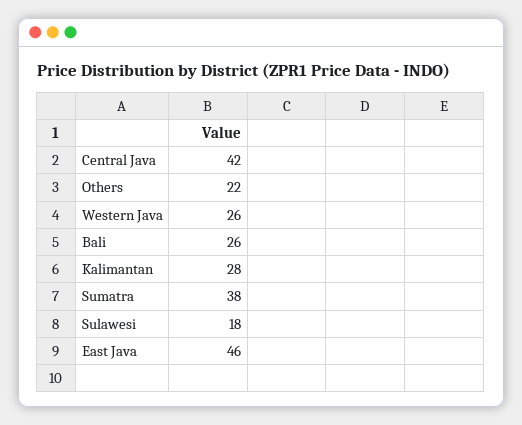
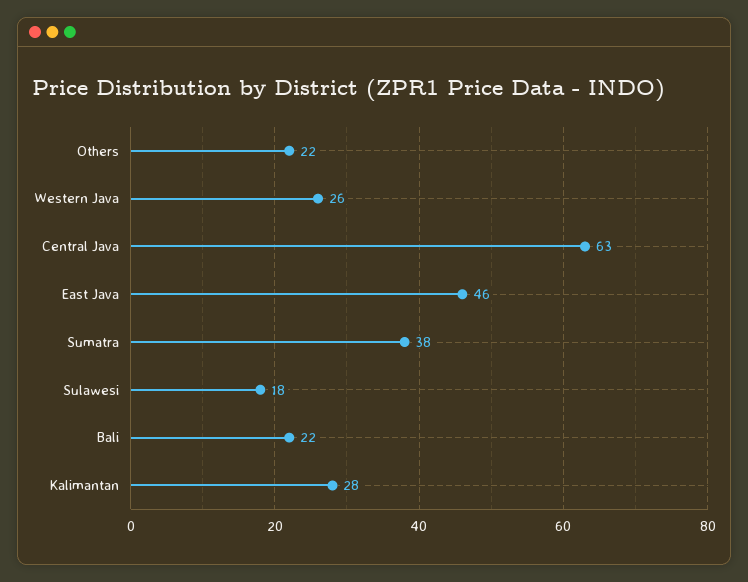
Central Java: 42 -> 63
Bali: 26 -> 22

